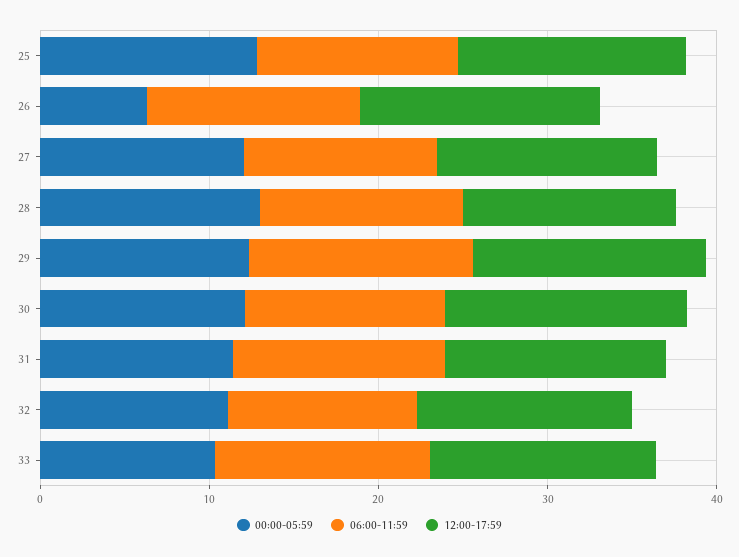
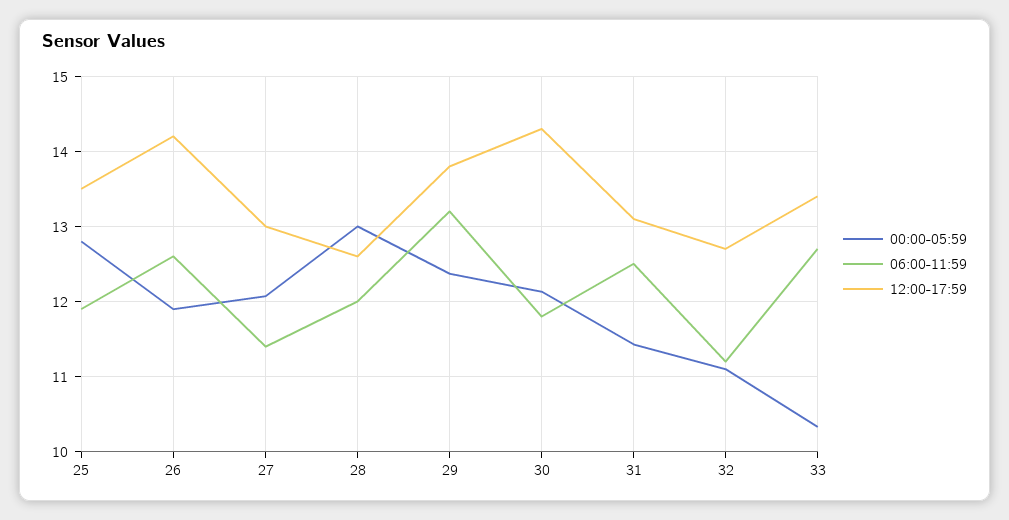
00:00-05:59, 26: 6 -> 11.9

